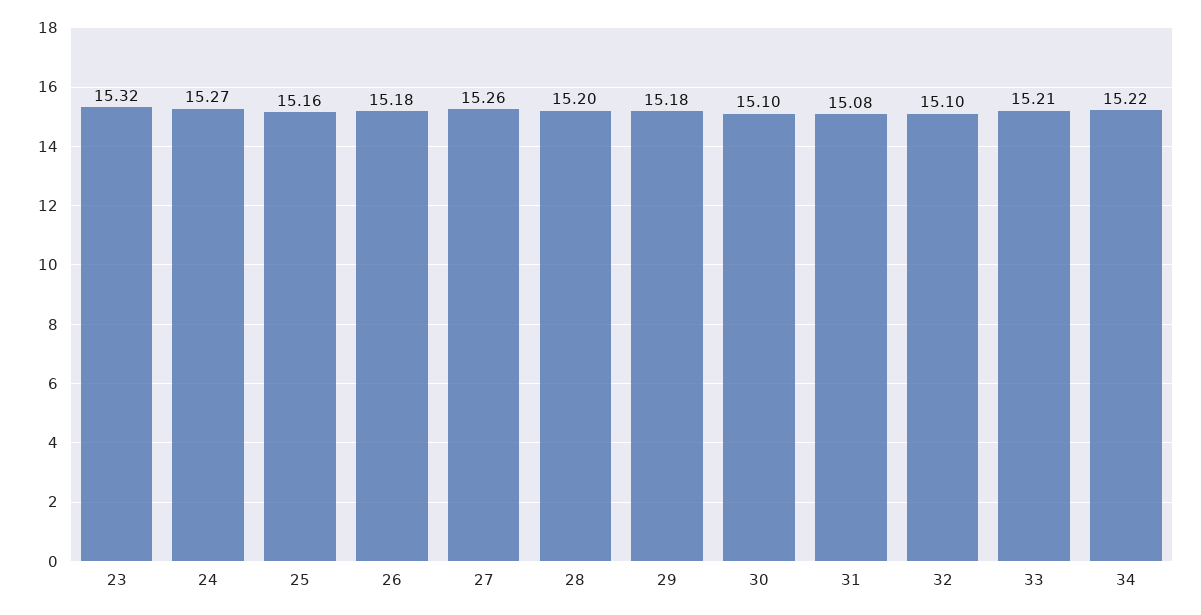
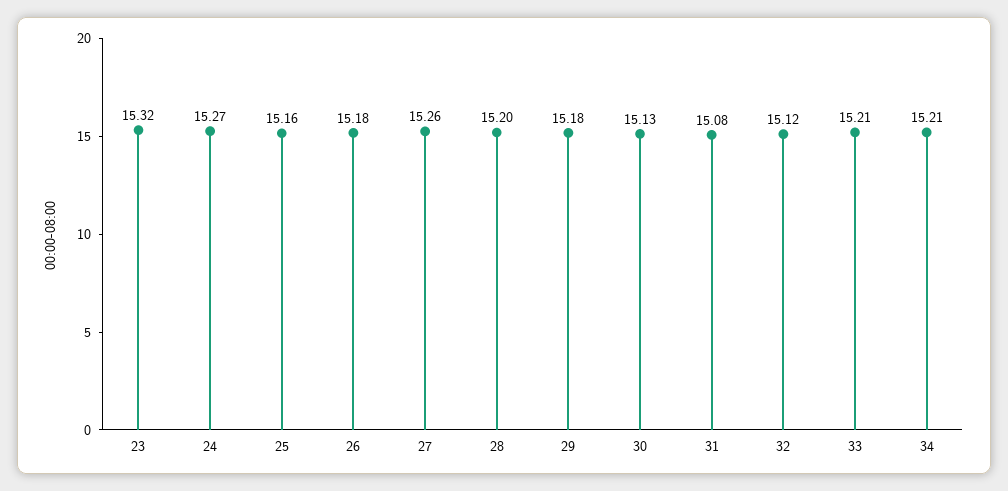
30: 15.1 -> 15.13
32: 15.1 -> 15.12
34: 15.22 -> 15.21

